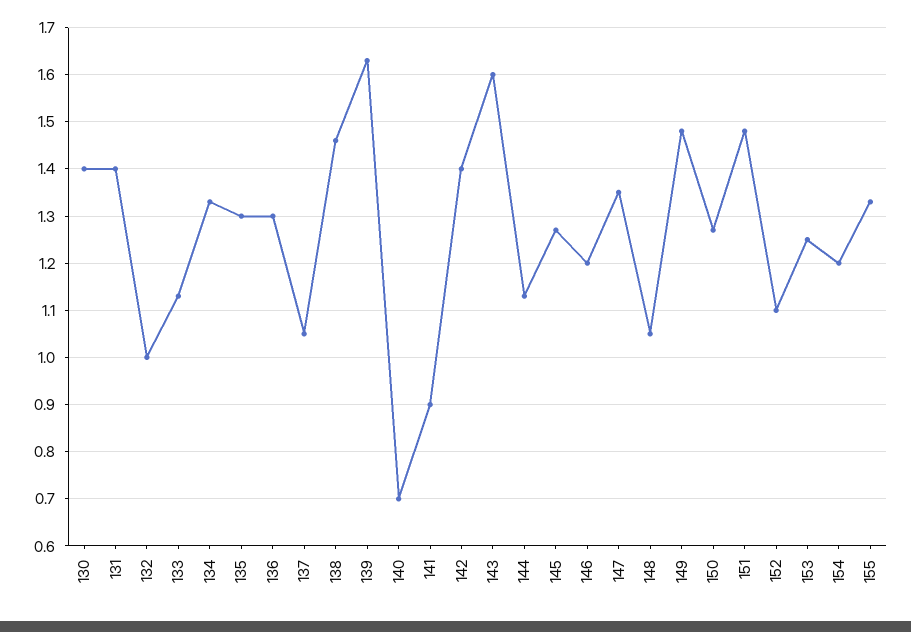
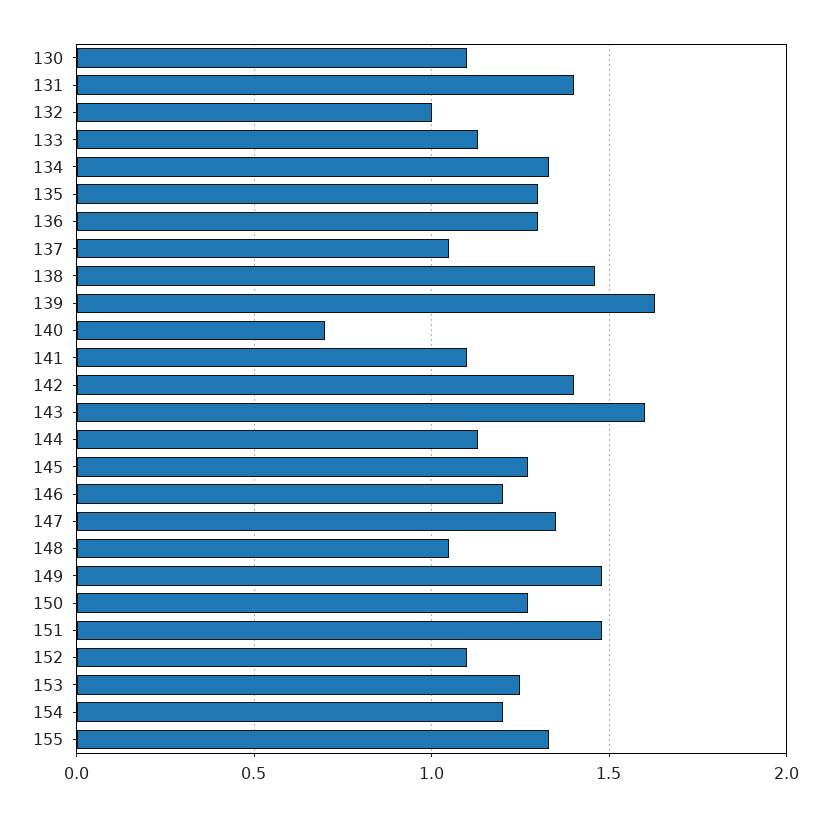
130: 1.4 -> 1.1
141: 0.9 -> 1.1

